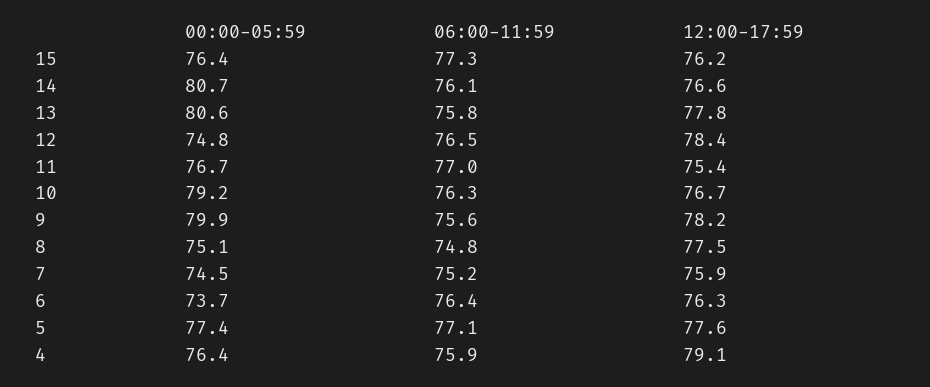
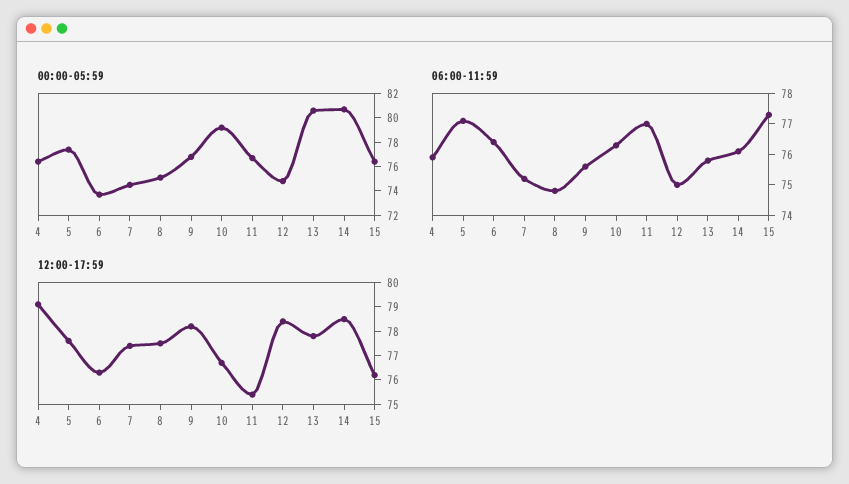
12:00-17:59, 14: 76.6 -> 78.5
06:00-11:59, 12: 76.5 -> 75
00:00-05:59, 9: 79.9 -> 77
12:00-17:59, 7: 75.9 -> 77.5

